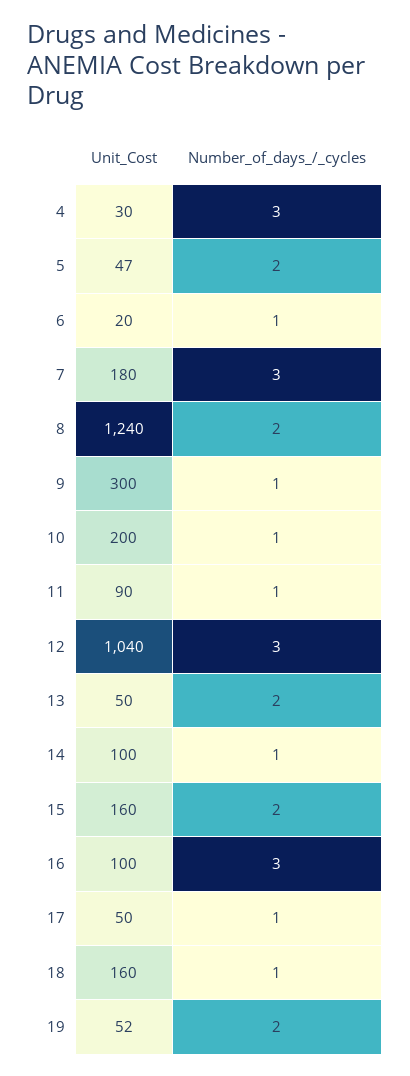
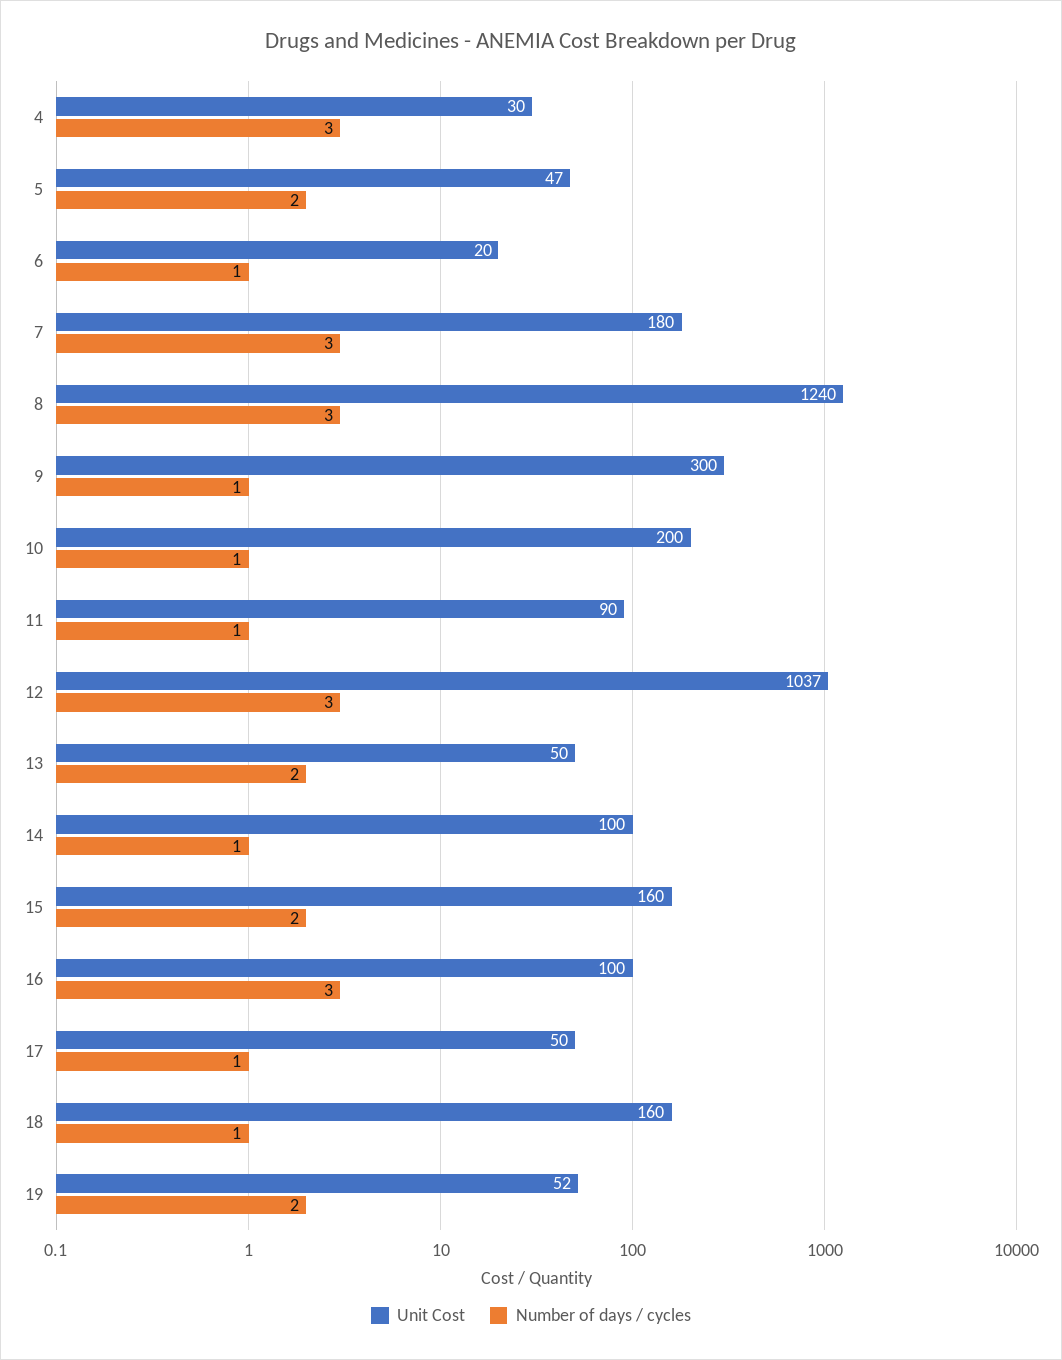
Number_of_days_/_cycles, 8: 2 -> 3
Unit_Cost, 12: 1040 -> 1037

